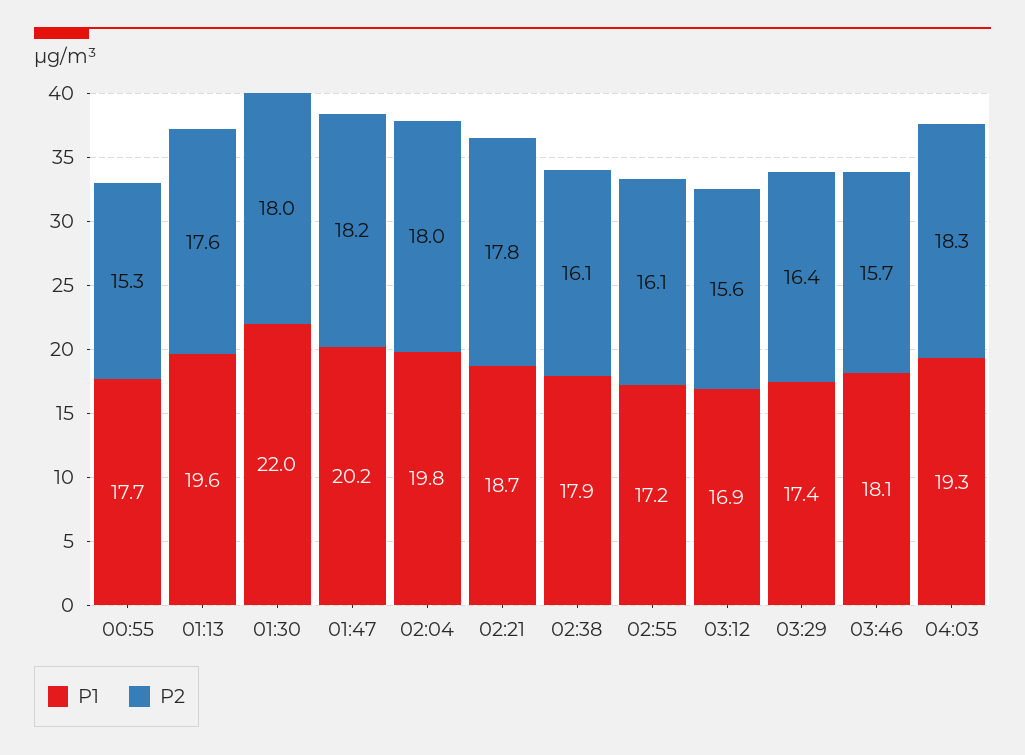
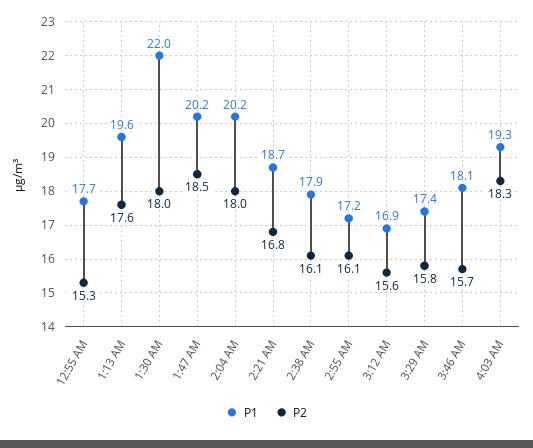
P2, 01:47: 18.2 -> 18.5
P1, 02:04: 19.8 -> 20.2
P2, 02:21: 17.8 -> 16.8
P2, 03:29: 16.4 -> 15.8

